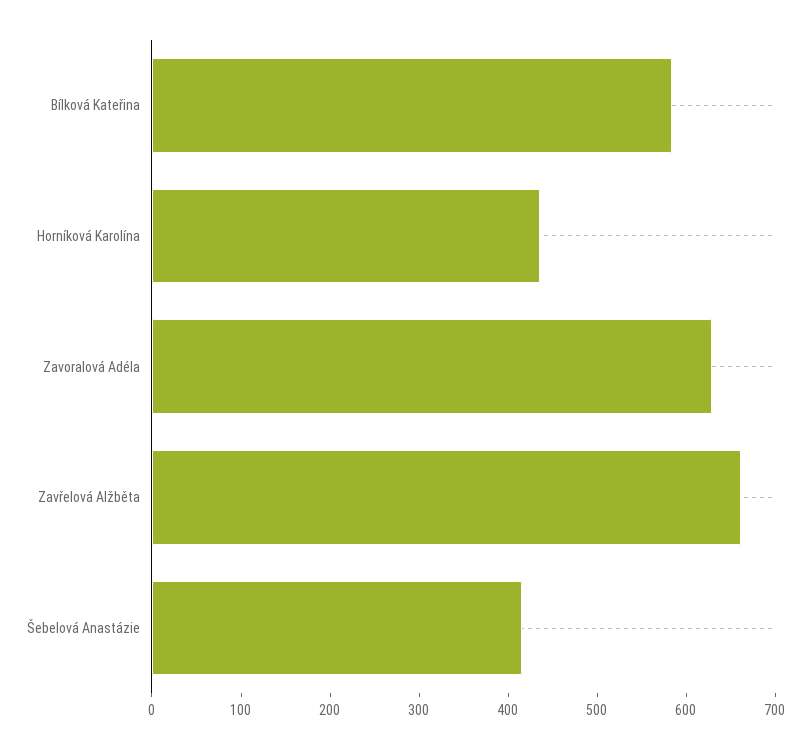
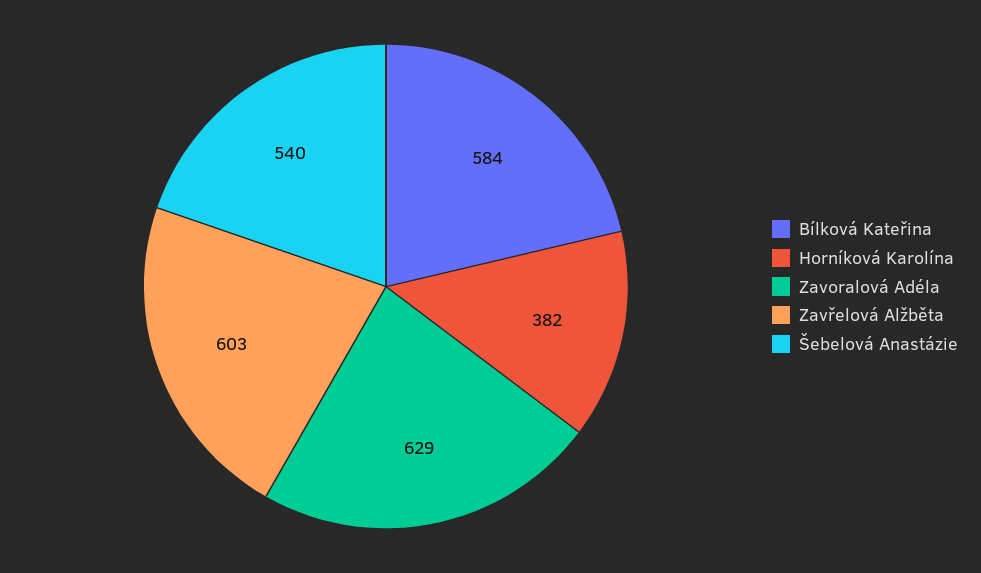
Horníková Karolína: 440 -> 382
Zavřelová Alžběta: 660 -> 603
Šebelová Anastázie: 420 -> 540

